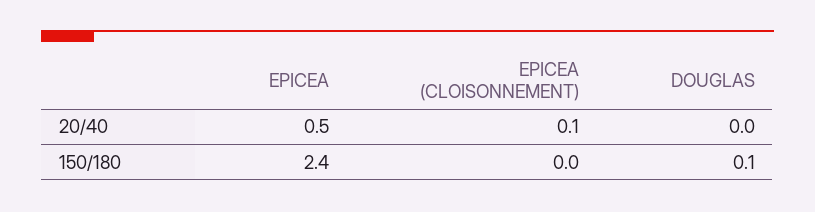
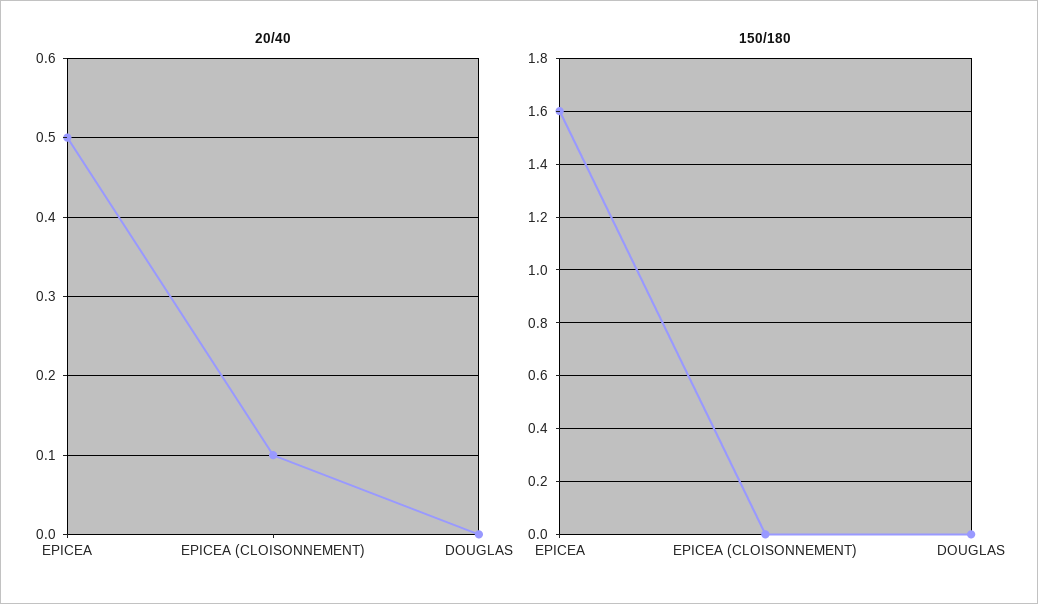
150/180, EPICEA: 2.4 -> 1.6
150/180, DOUGLAS: 0.1 -> 0

